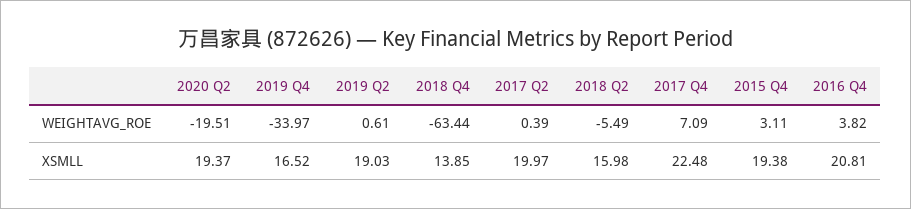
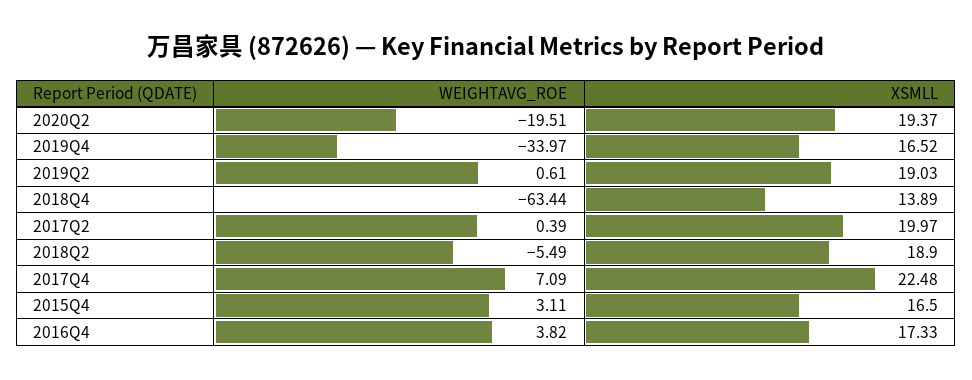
2018 Q4, XSMLL: 13.85 -> 13.89
2018 Q2, XSMLL: 15.98 -> 18.9
2015 Q4, XSMLL: 19.38 -> 16.5
2016 Q4, XSMLL: 20.81 -> 17.33

